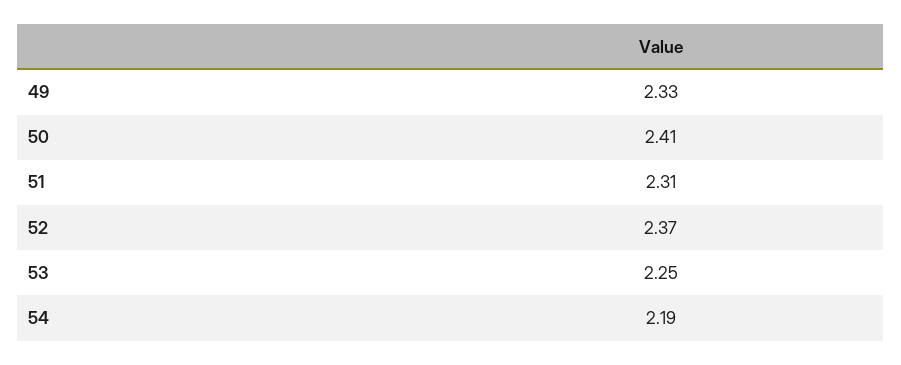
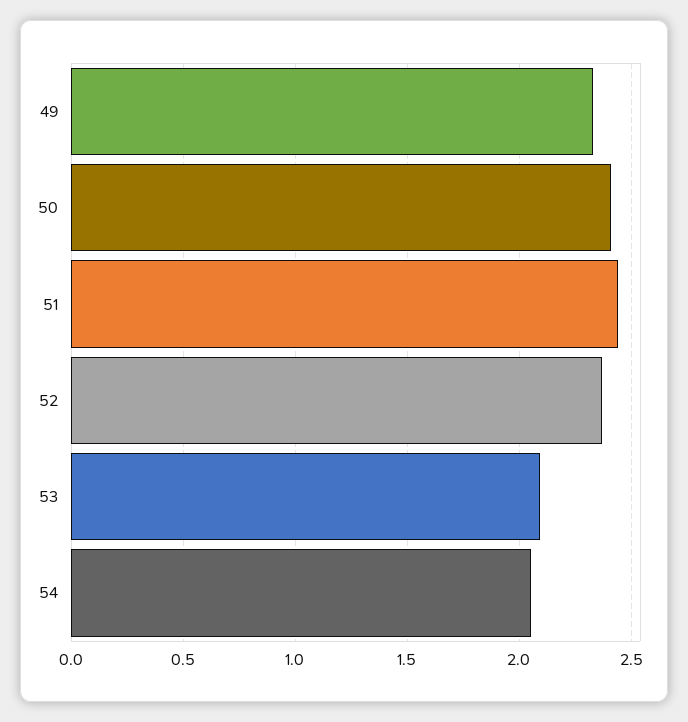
51: 2.31 -> 2.45
53: 2.25 -> 2.1
54: 2.19 -> 2.05

